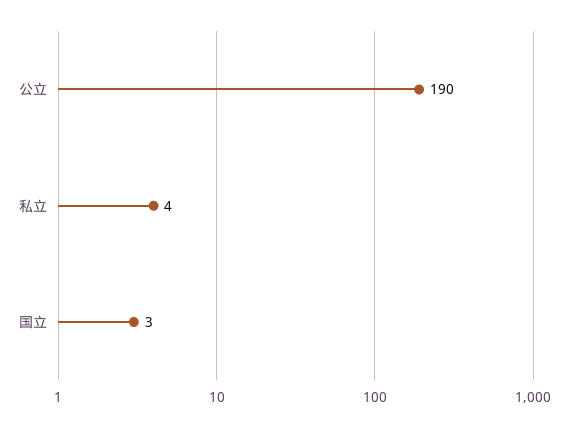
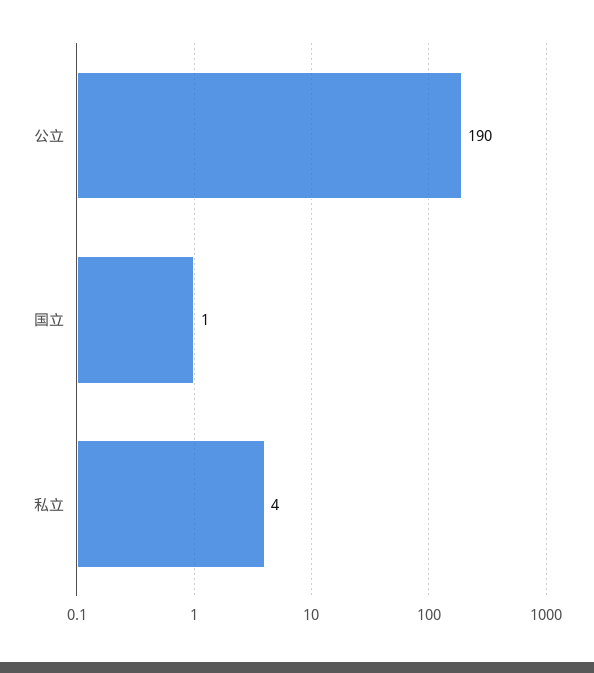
国立: 3 -> 1

